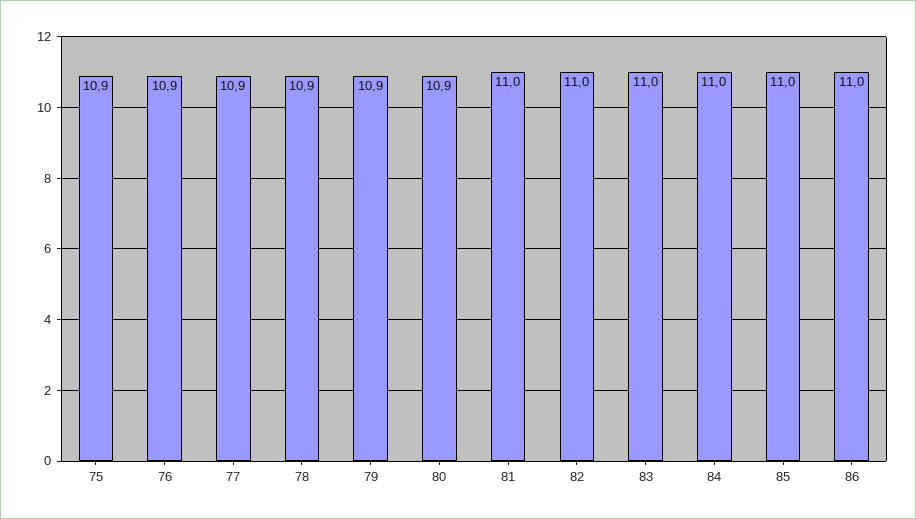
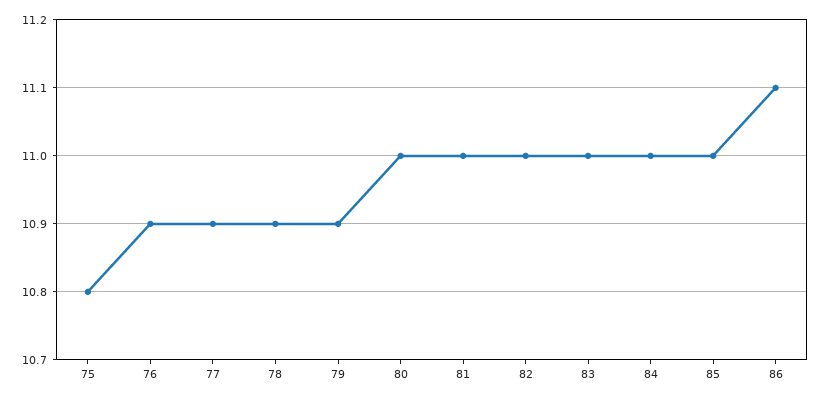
75: 10.9 -> 10.8
80: 10.9 -> 11
86: 11 -> 11.1

